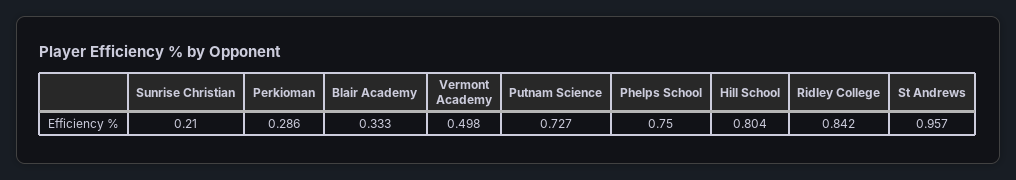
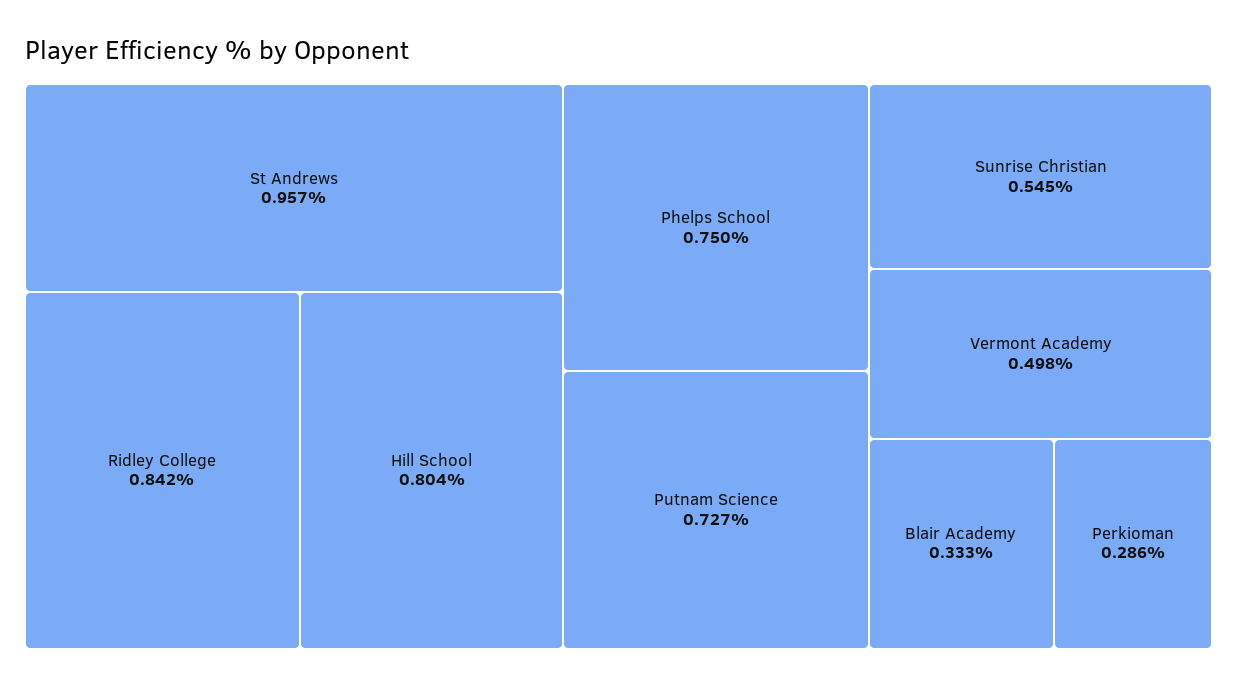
Sunrise Christian: 0.21 -> 0.545

